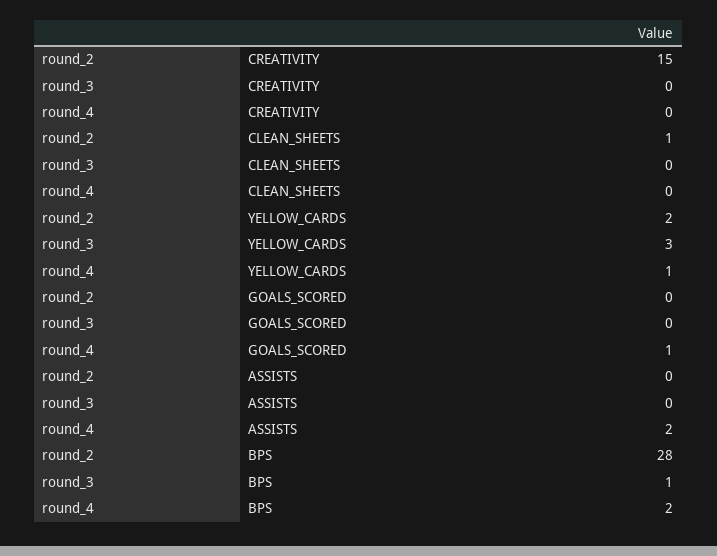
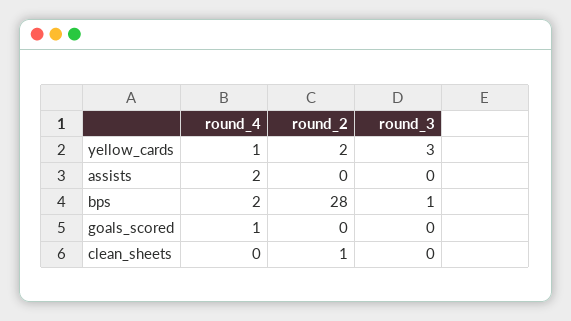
round_2, CREATIVITY: 15 -> none
round_3, CREATIVITY: 0 -> none
round_4, CREATIVITY: 0 -> none

